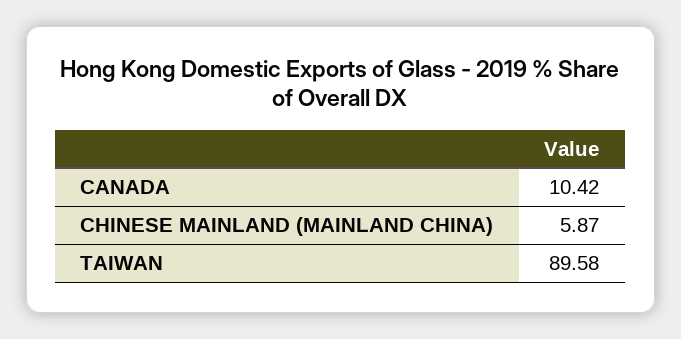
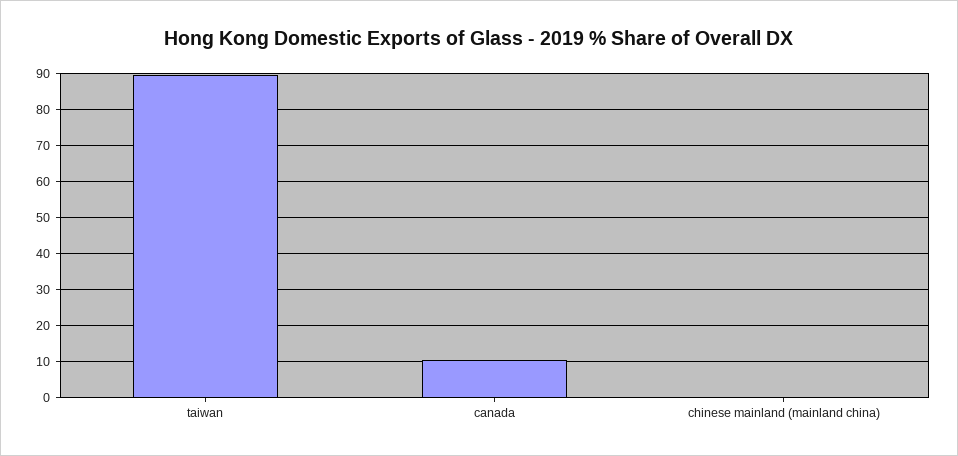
CHINESE MAINLAND (MAINLAND CHINA): 5.87 -> 0

